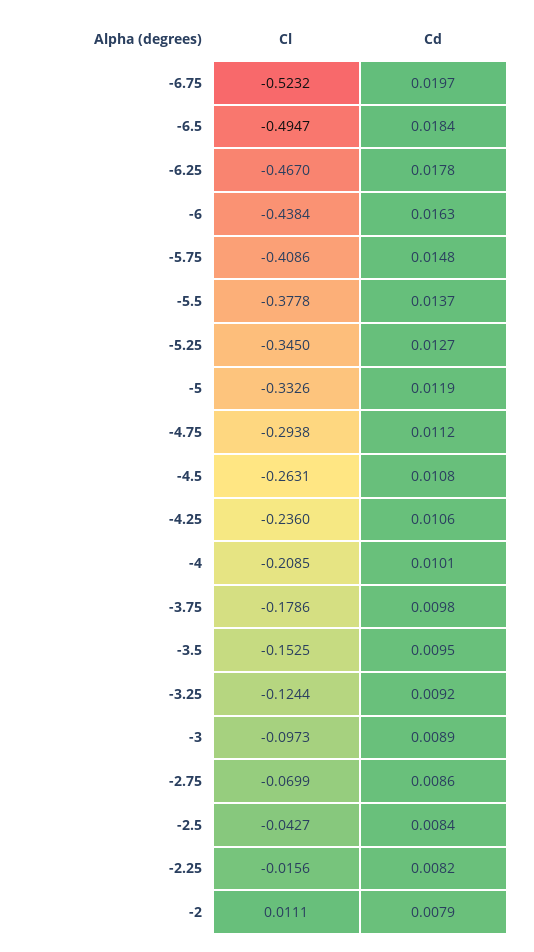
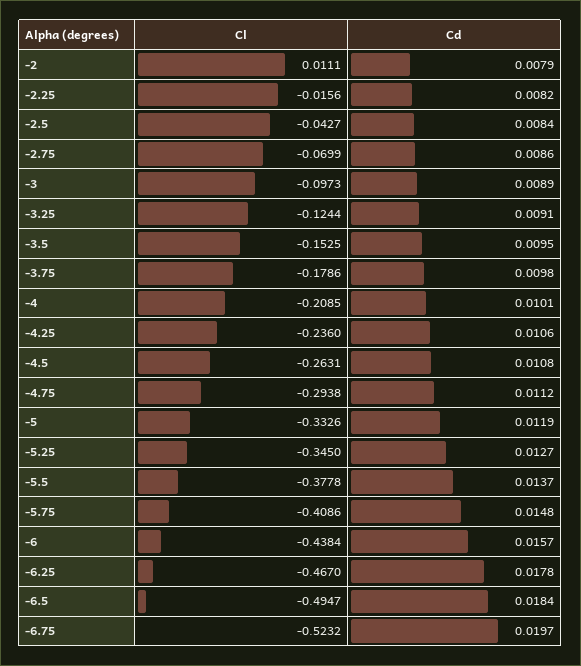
Cd, -6: 0.0163 -> 0.0157
Cd, -3.25: 0.0092 -> 0.0091

